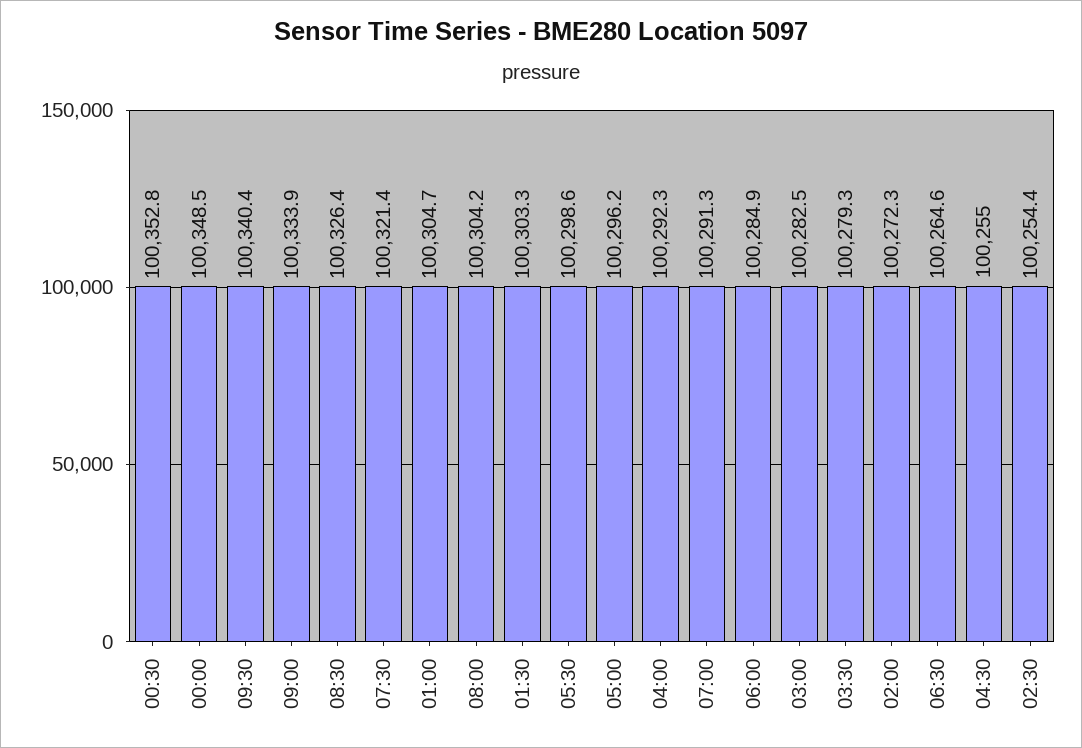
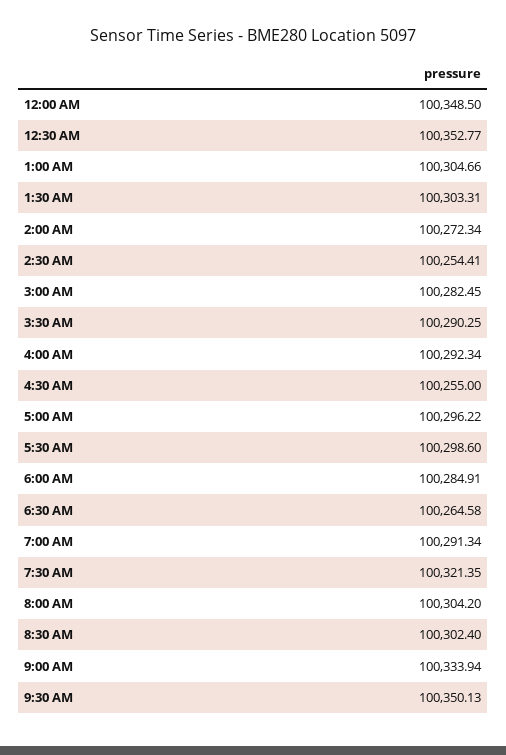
09:30: 100340.4 -> 100350.13
08:30: 100326.4 -> 100302.4
03:30: 100279.3 -> 100290.25

